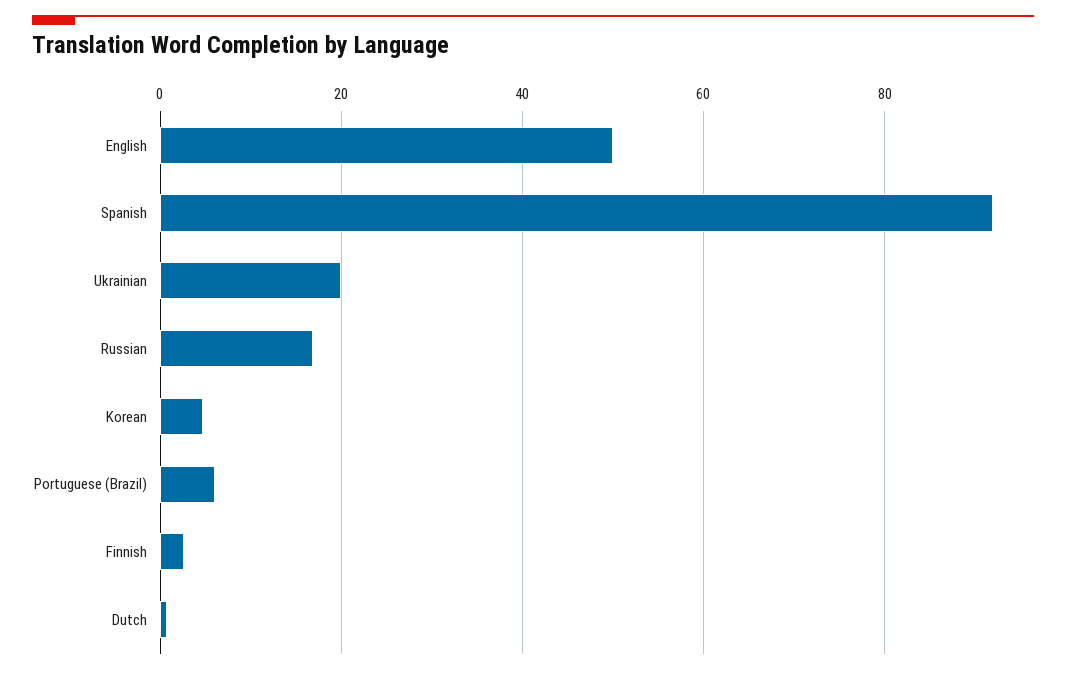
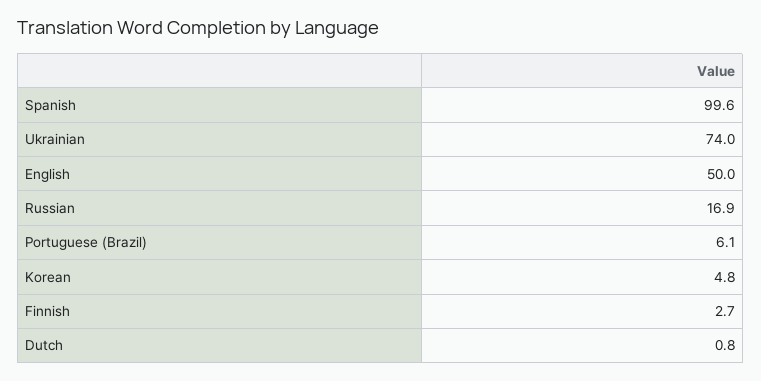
Spanish: 92 -> 99.6
Ukrainian: 20 -> 74

